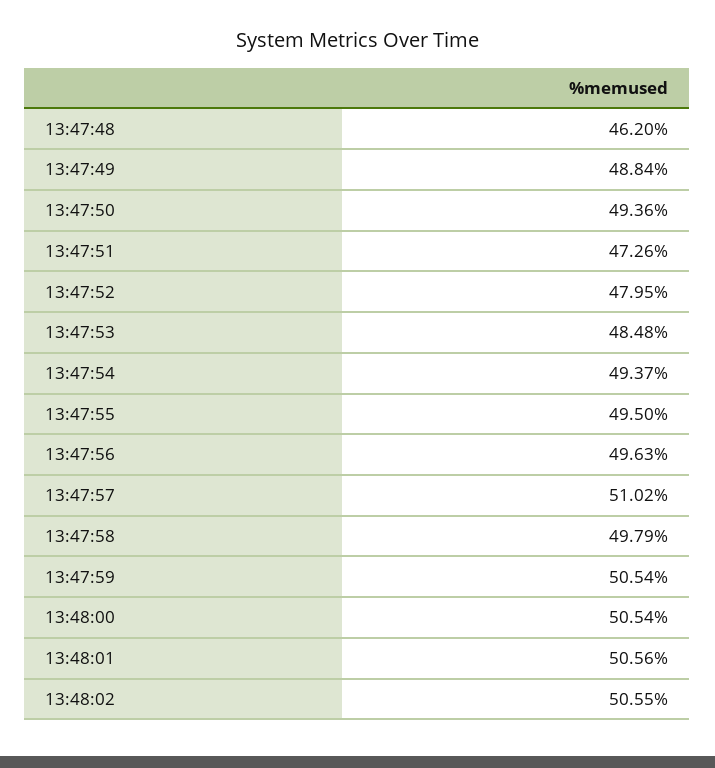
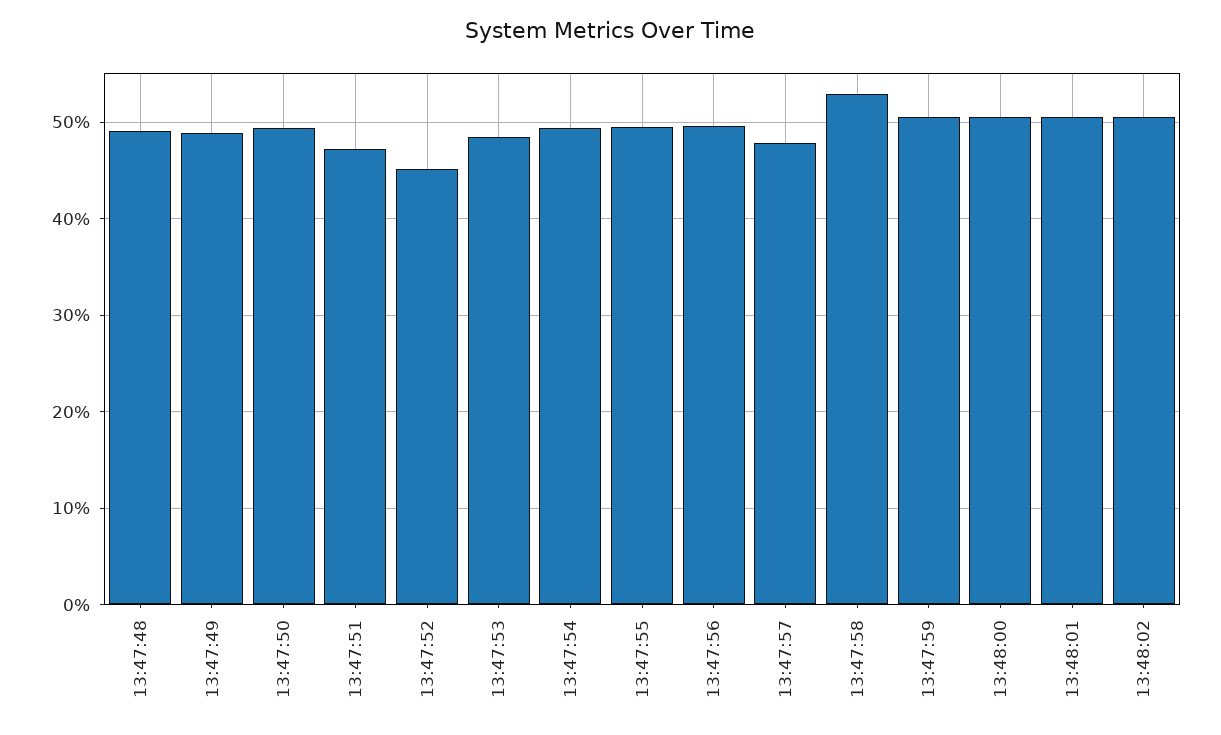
13:47:48: 46.2 -> 49
13:47:52: 47.95 -> 45
13:47:57: 51.02 -> 48
13:47:58: 49.79 -> 53

